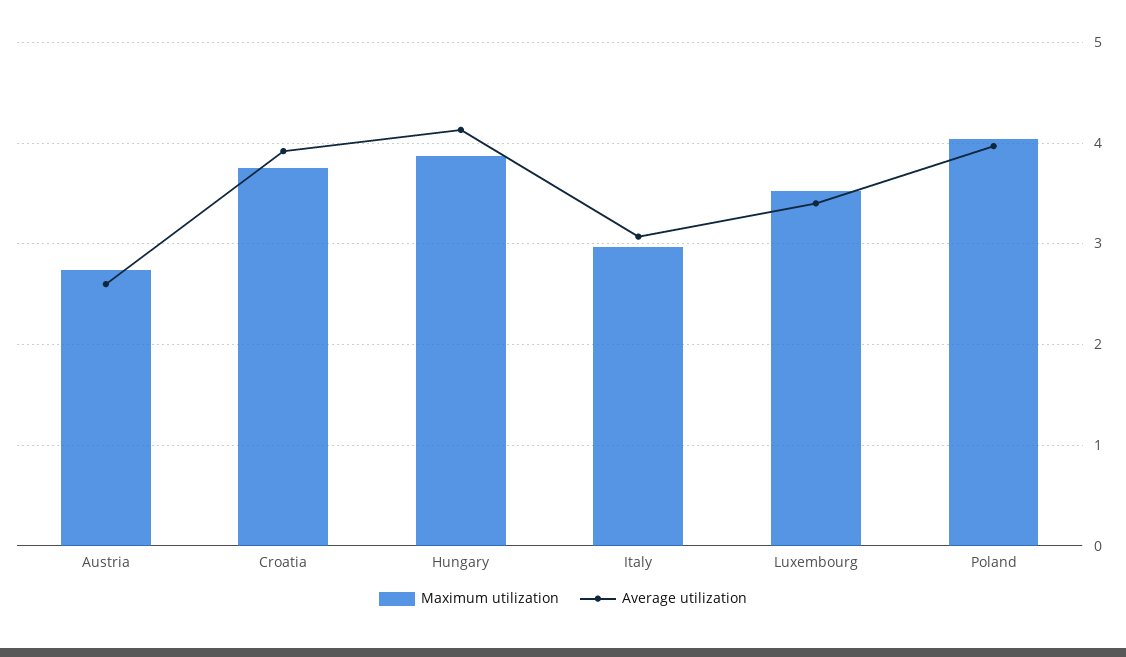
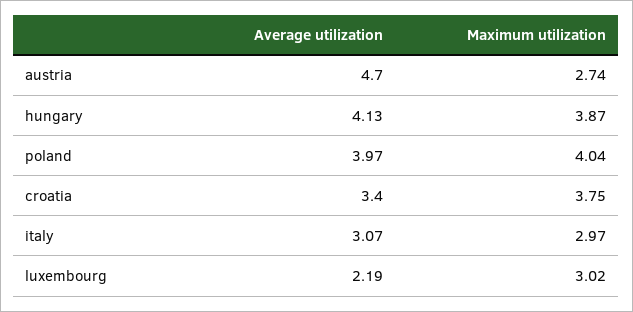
Average utilization, Austria: 2.6 -> 4.7
Average utilization, Croatia: 3.9 -> 3.4
Maximum utilization, Luxembourg: 3.5 -> 3.02
Average utilization, Luxembourg: 3.4 -> 2.19

